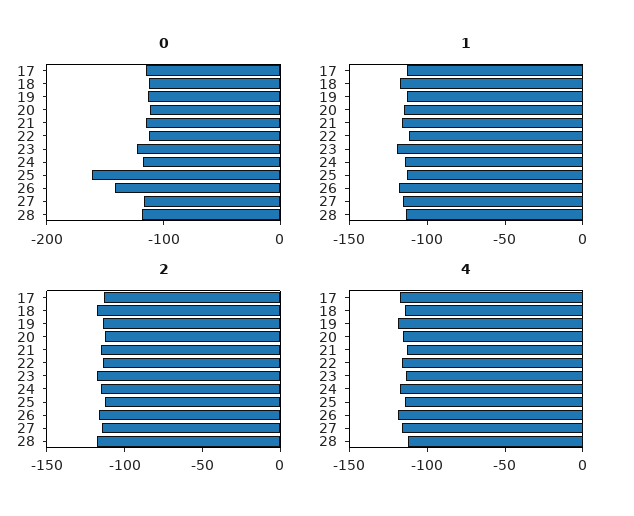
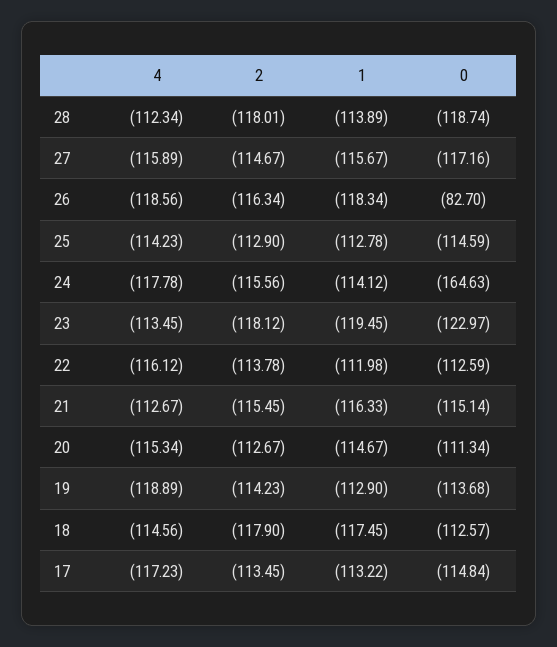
0, 24: -120 -> -164.63
0, 25: -160 -> -114.59
0, 26: -140 -> -82.7

